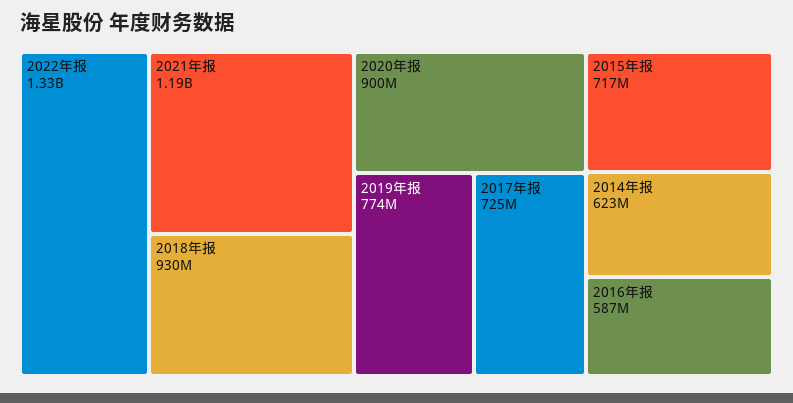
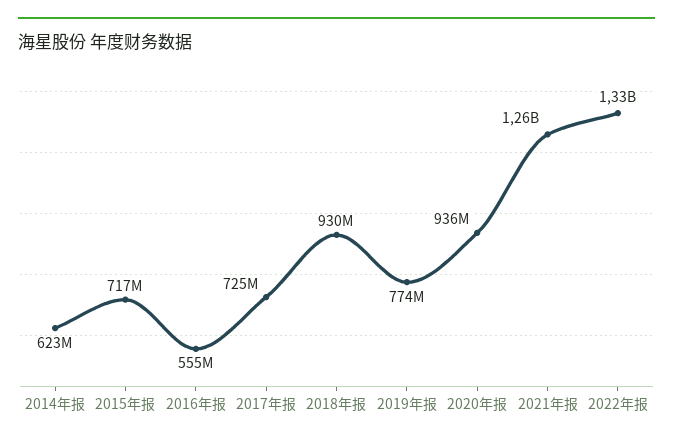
2021年报: 1190000000 -> 1260000000
2020年报: 900000000 -> 936000000
2016年报: 587000000 -> 555000000

